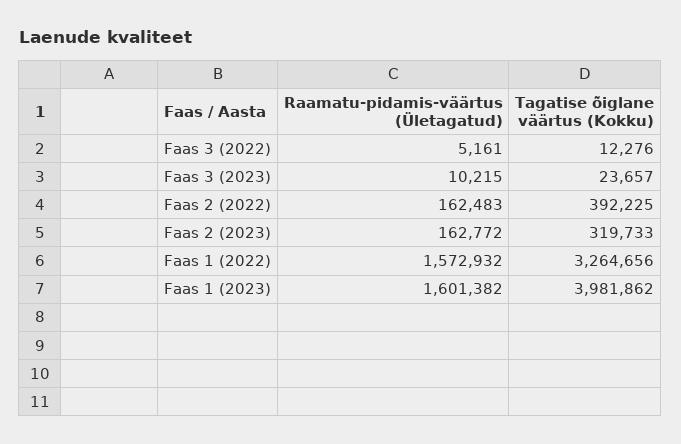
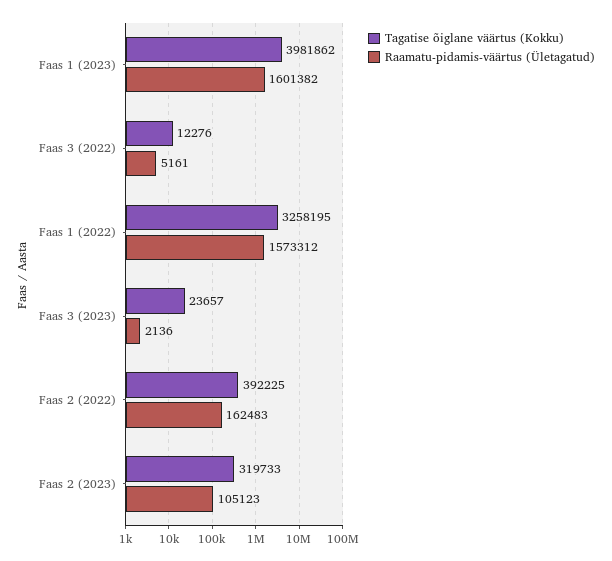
Raamatu-pidamis-väärtus (Ületagatud), Faas 3 (2023): 10215 -> 2136
Raamatu-pidamis-väärtus (Ületagatud), Faas 2 (2023): 162772 -> 105123
Raamatu-pidamis-väärtus (Ületagatud), Faas 1 (2022): 1572932 -> 1573312
Tagatise õiglane väärtus (Kokku), Faas 1 (2022): 3264656 -> 3258195

